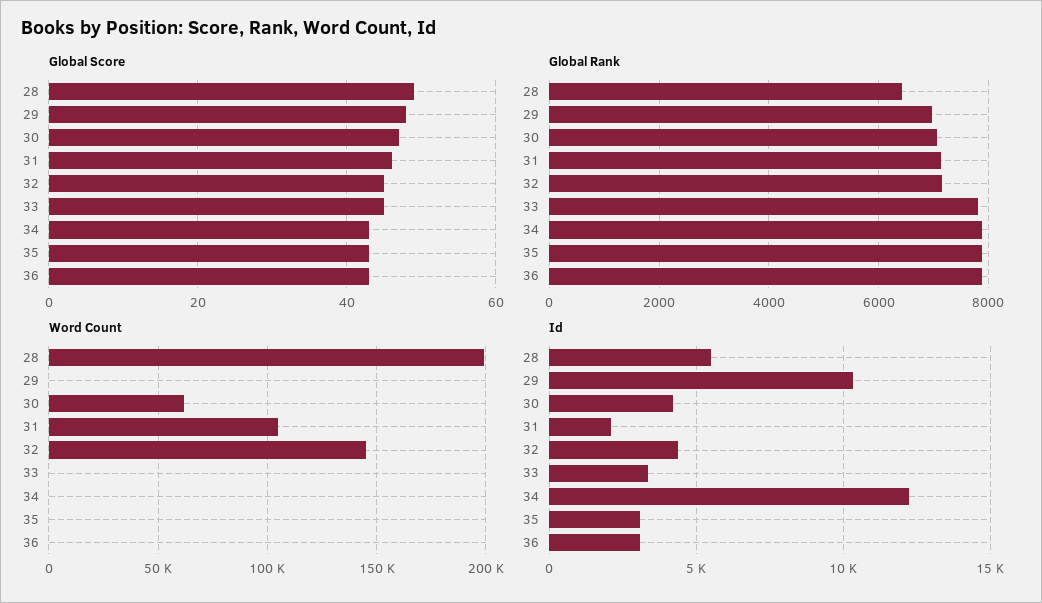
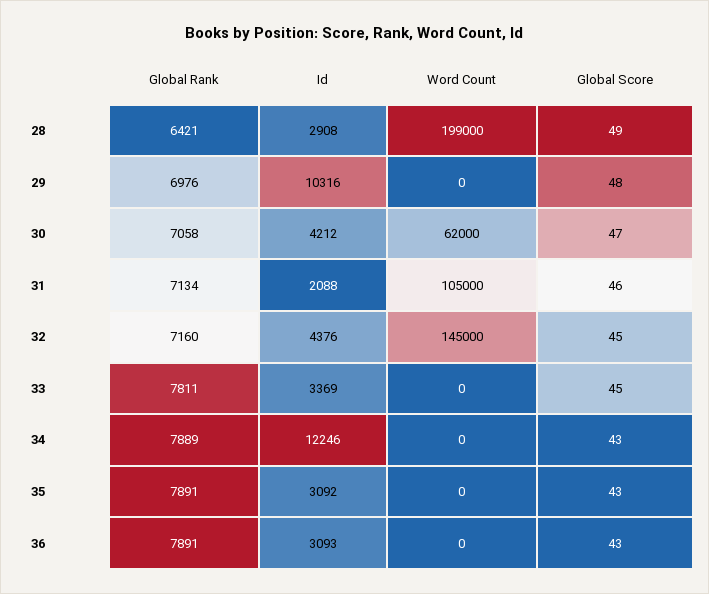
Id, 28: 5500 -> 2908

